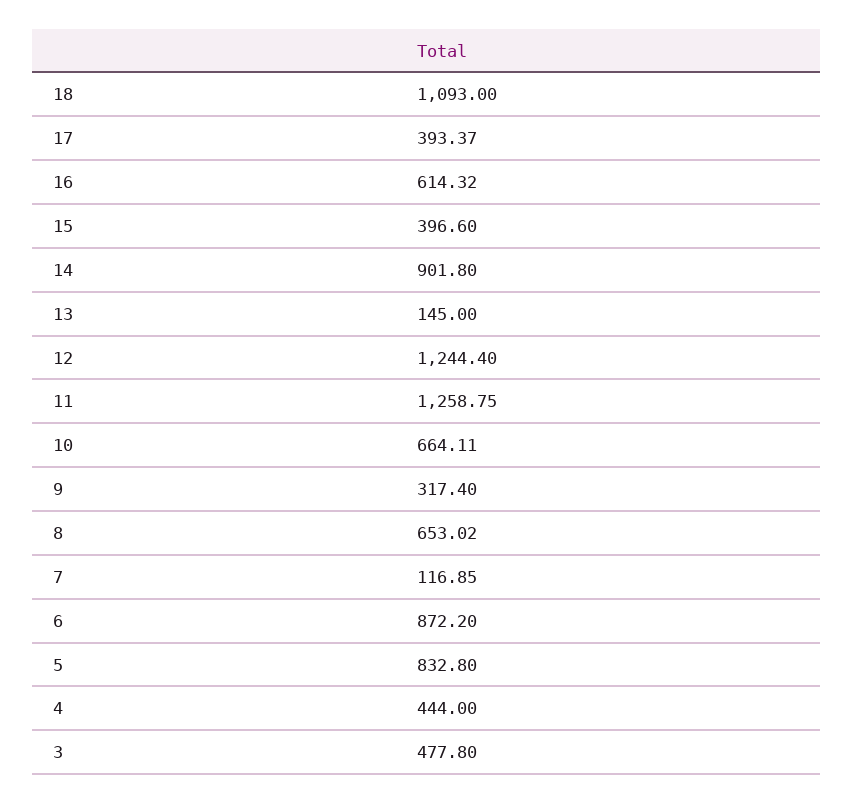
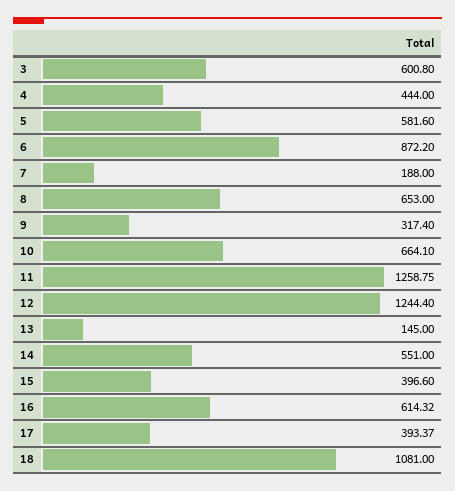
18: 1093 -> 1081
14: 901.8 -> 551
10: 664.11 -> 664.1
8: 653.02 -> 653
7: 116.85 -> 188
5: 832.8 -> 581.6
3: 477.8 -> 600.8

